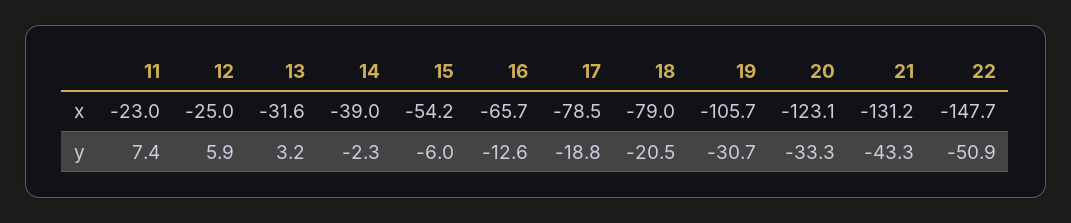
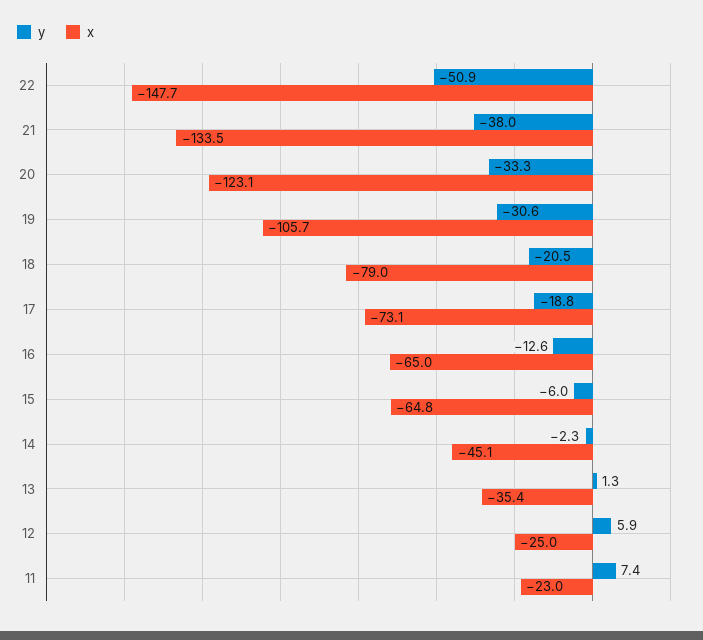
x, 13: -31.6 -> -35.4
x, 14: -39 -> -45.1
x, 15: -54.2 -> -64.8
x, 16: -65.7 -> -65
x, 17: -78.5 -> -73.1
x, 21: -131.2 -> -133.5
y, 13: 3.2 -> 1.3
y, 19: -30.7 -> -30.6
y, 21: -43.3 -> -38

